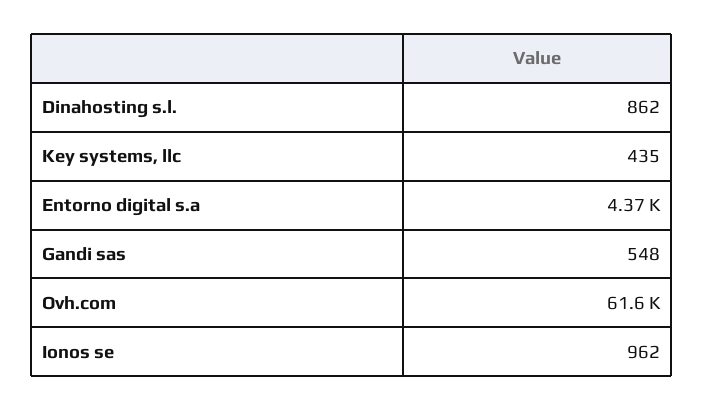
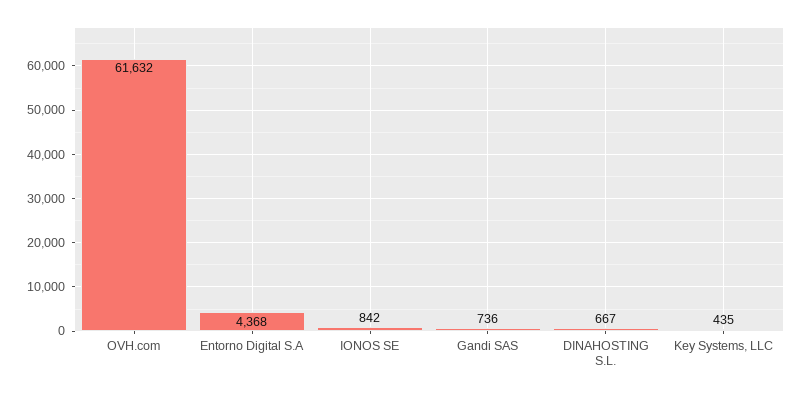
Dinahosting s.l.: 862 -> 667
Gandi sas: 548 -> 736
Ionos se: 962 -> 842

